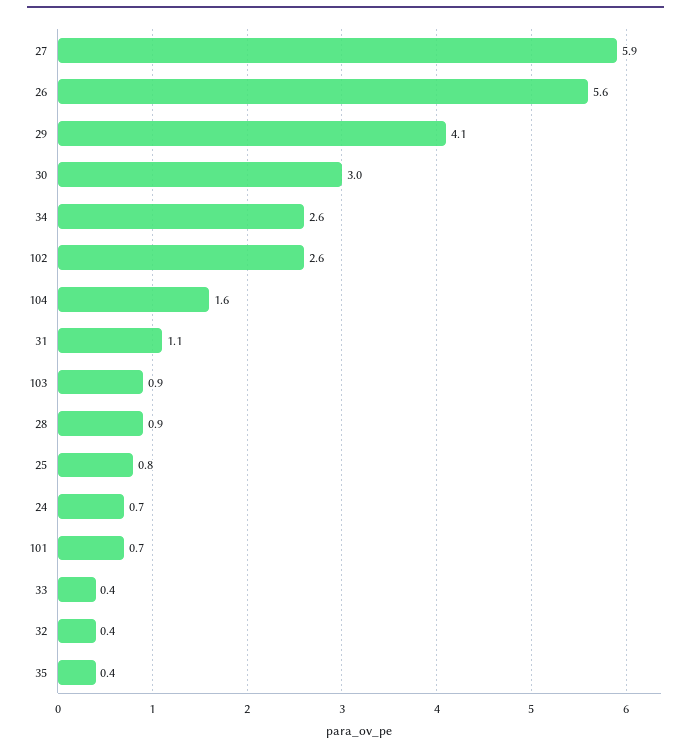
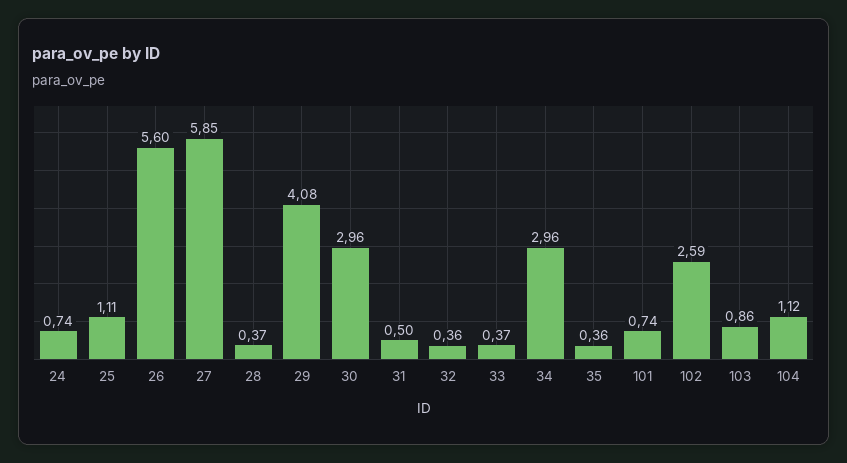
34: 2.6 -> 2.96
104: 1.6 -> 1.12
31: 1.1 -> 0.5
28: 0.9 -> 0.37
25: 0.8 -> 1.11

